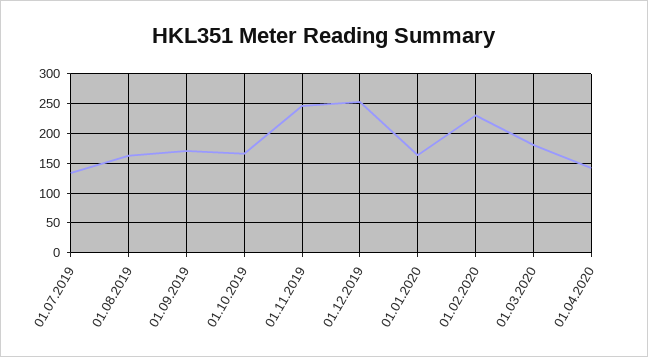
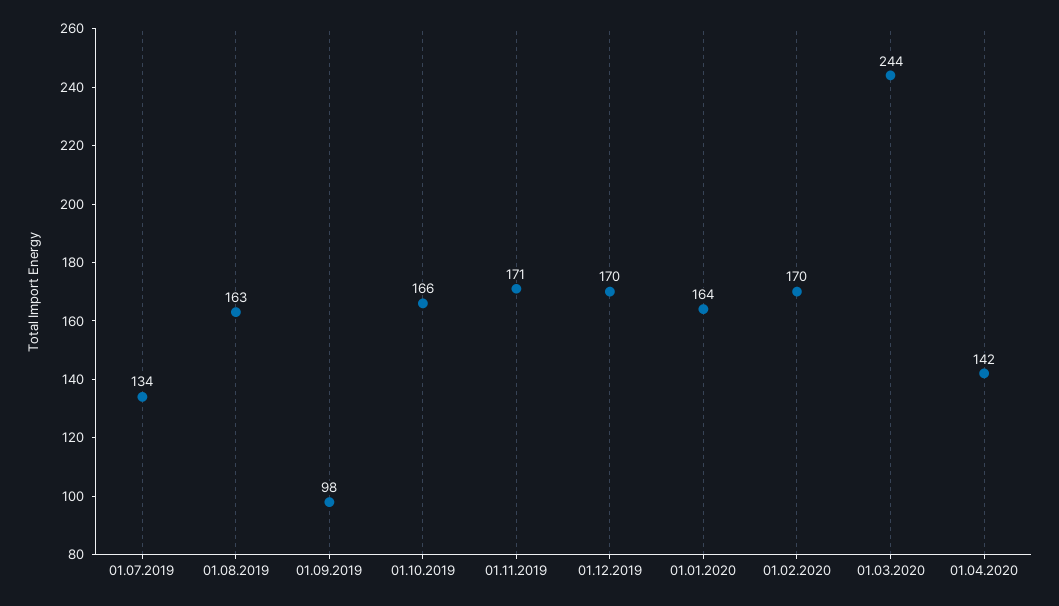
01.09.2019: 175 -> 98
01.11.2019: 250 -> 171
01.12.2019: 250 -> 170
01.02.2020: 225 -> 170
01.03.2020: 175 -> 244

